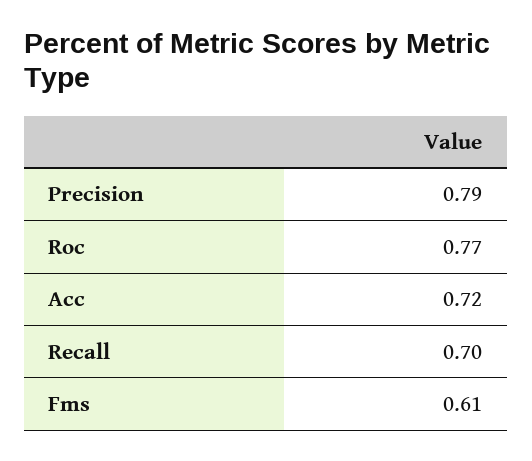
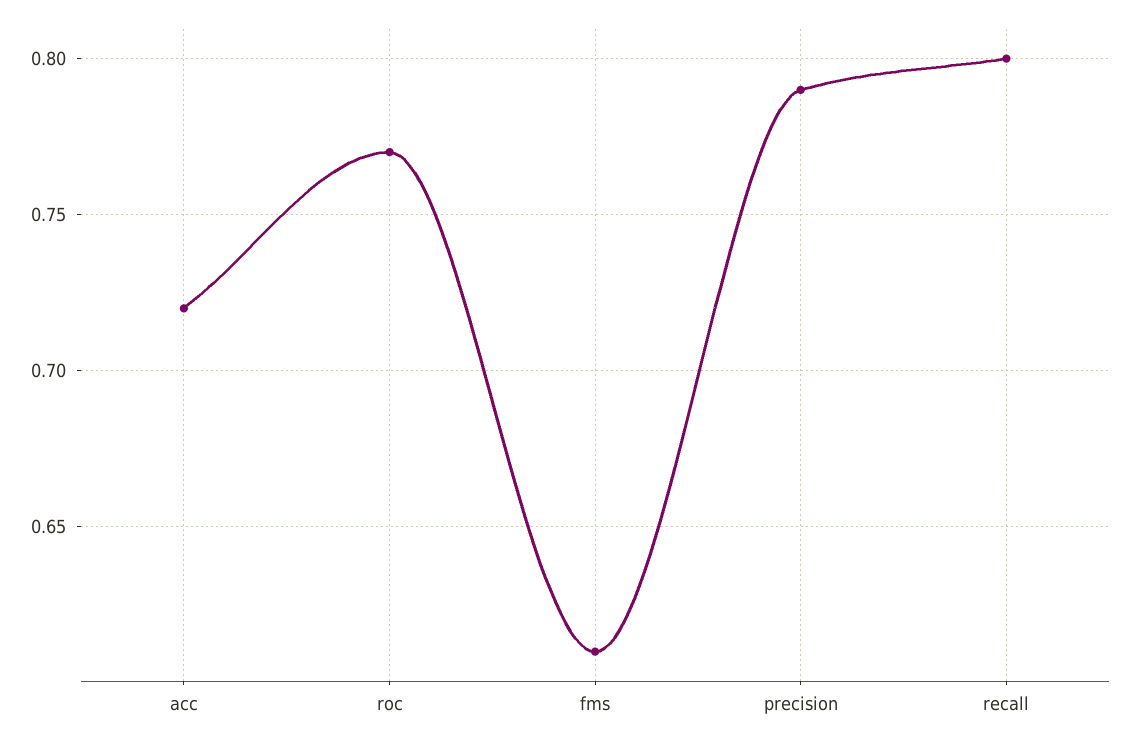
Recall: 0.7 -> 0.8

